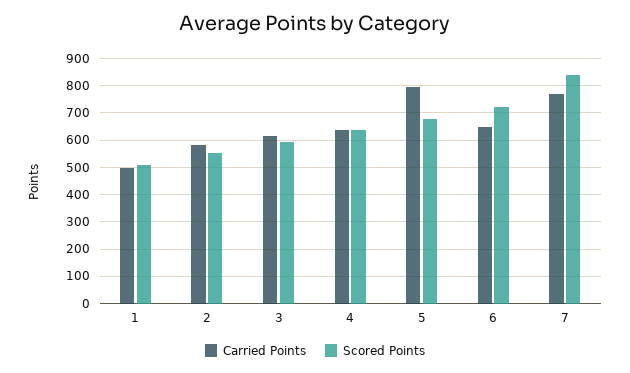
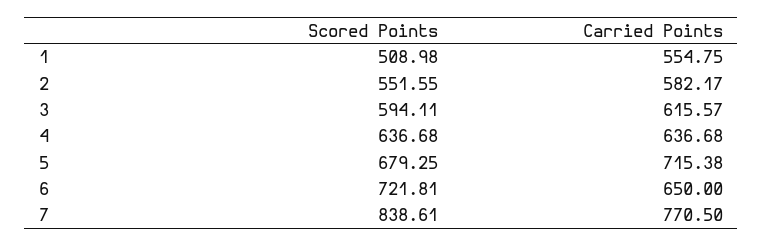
Carried Points, 1: 500 -> 554.75
Carried Points, 5: 800 -> 715.38

